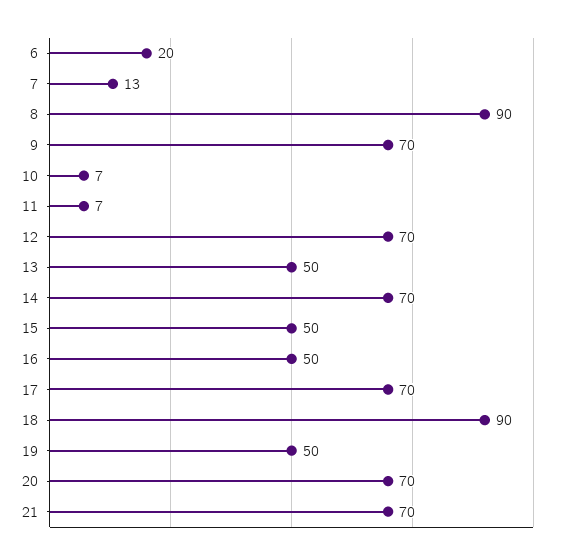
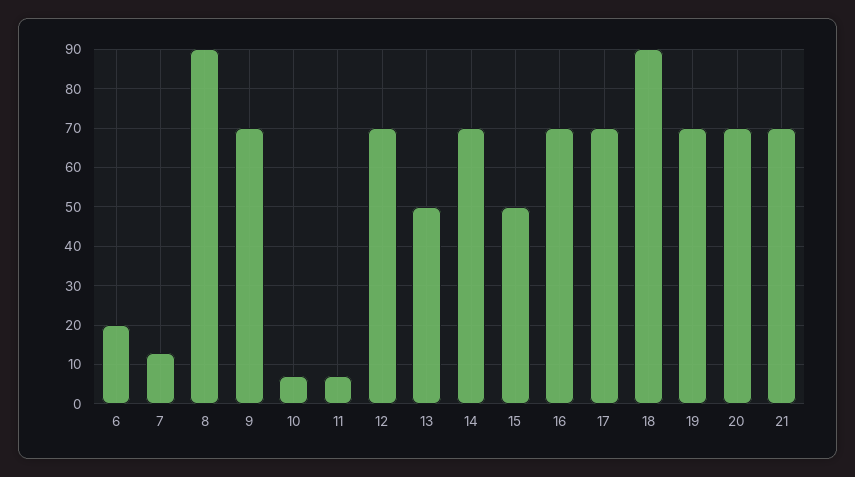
16: 50 -> 70
19: 50 -> 70

